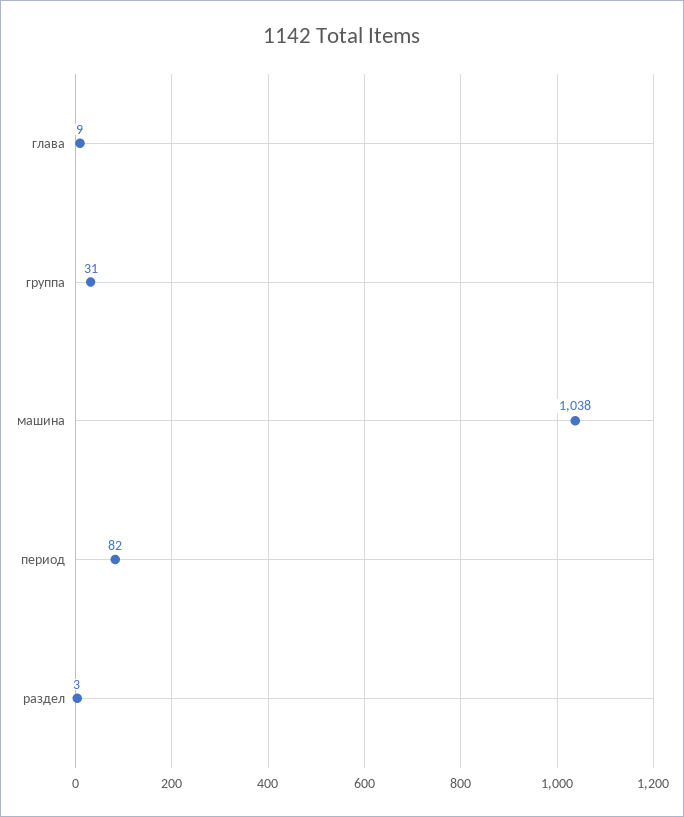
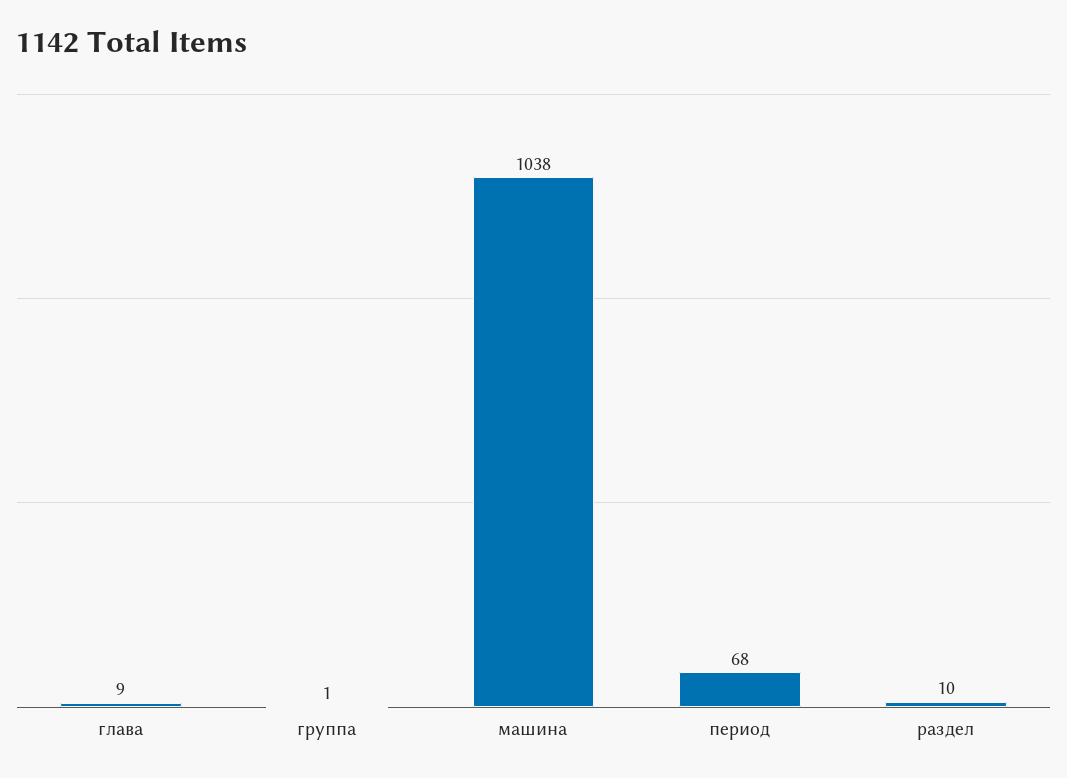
группа: 31 -> 1
период: 82 -> 68
раздел: 3 -> 10

